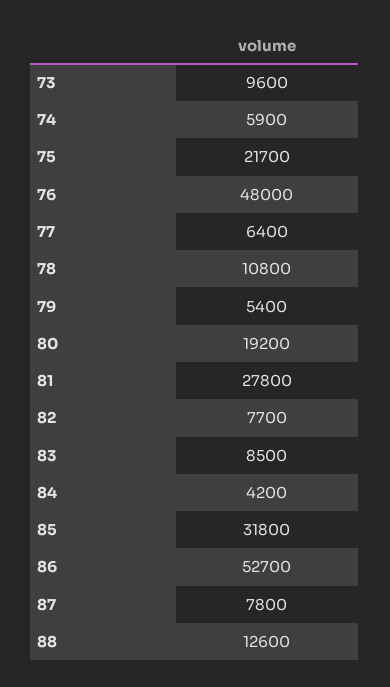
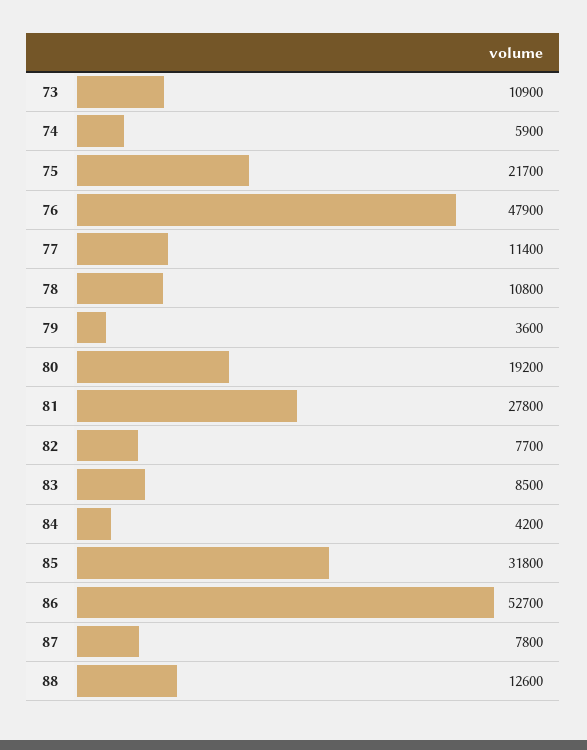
73: 9600 -> 10900
76: 48000 -> 47900
77: 6400 -> 11400
79: 5400 -> 3600

